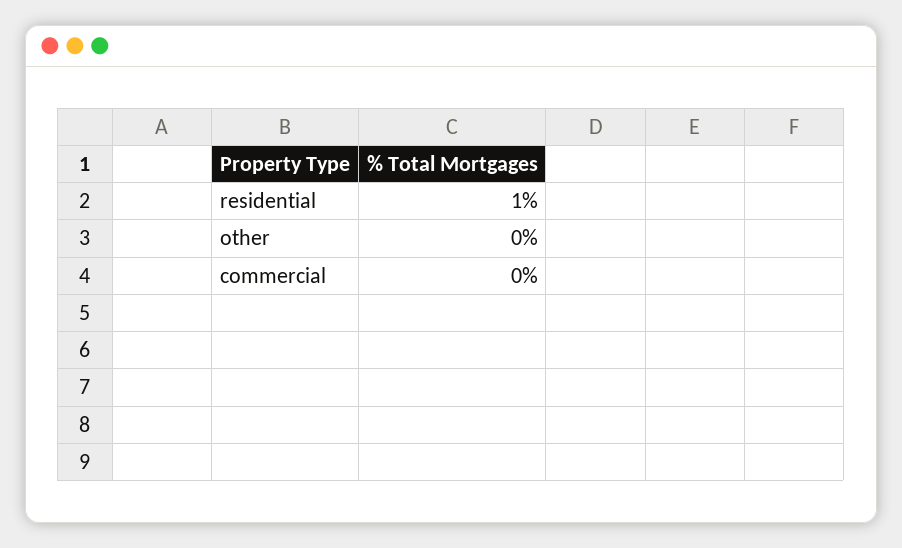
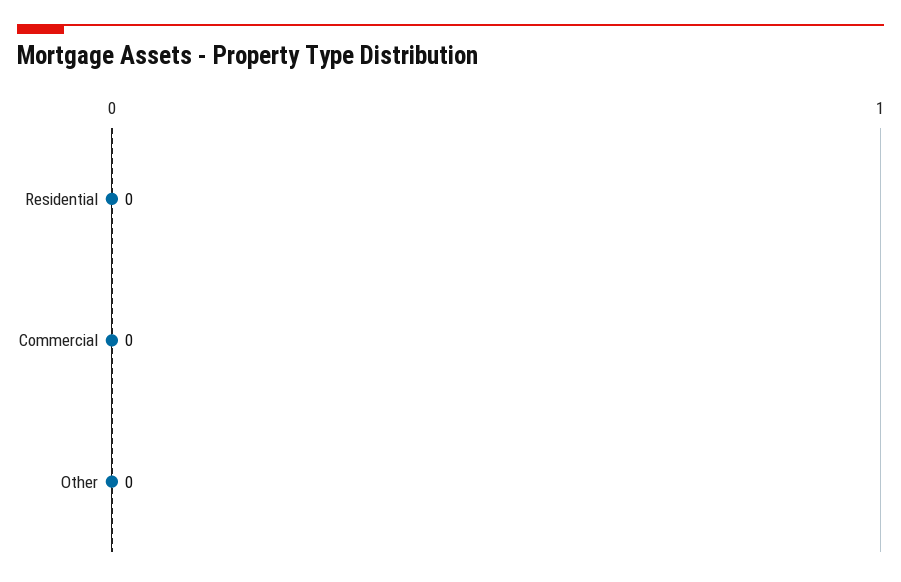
residential: 1 -> 0

